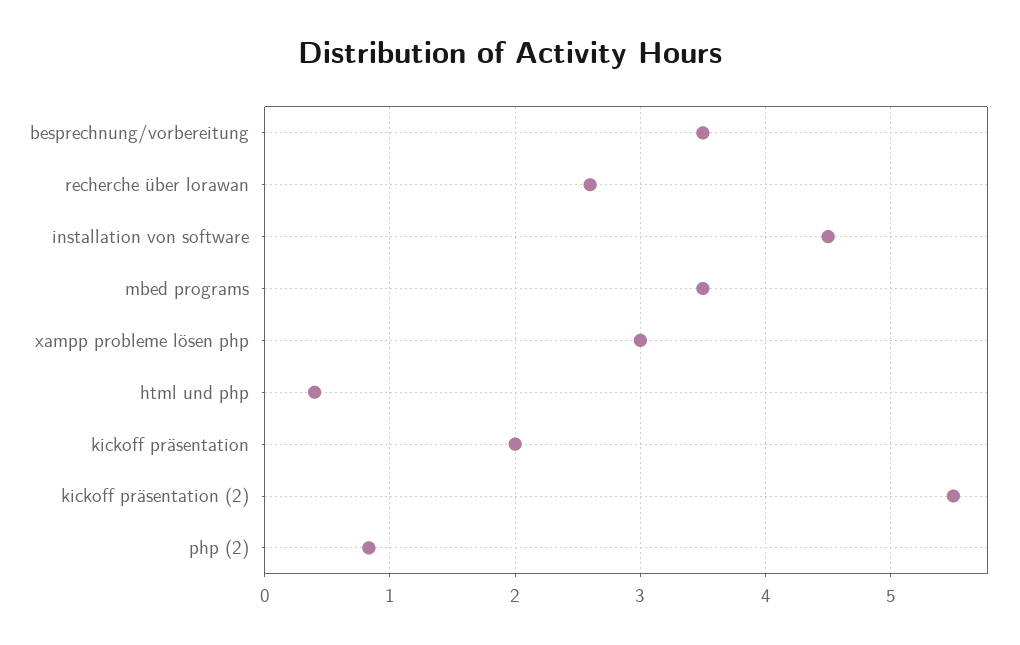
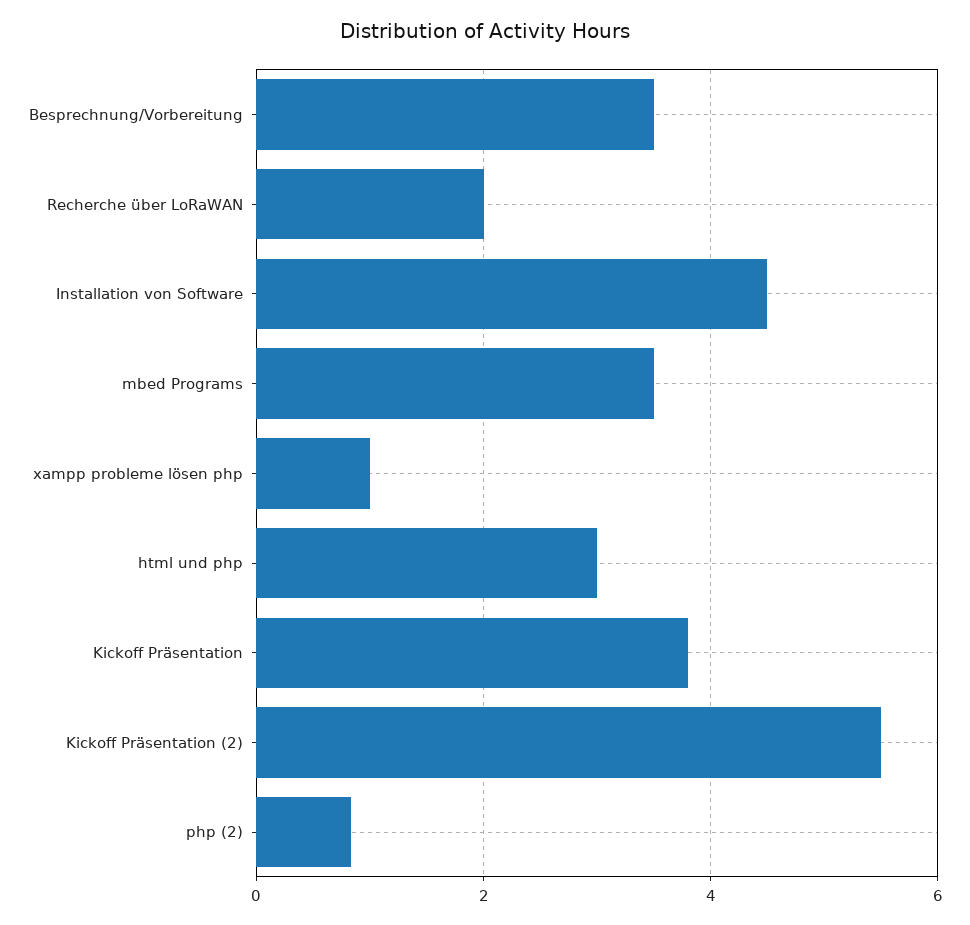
recherche über lorawan: 2.6 -> 2
xampp probleme lösen php: 3 -> 1
html und php: 0.4 -> 3
kickoff präsentation: 2 -> 3.8

